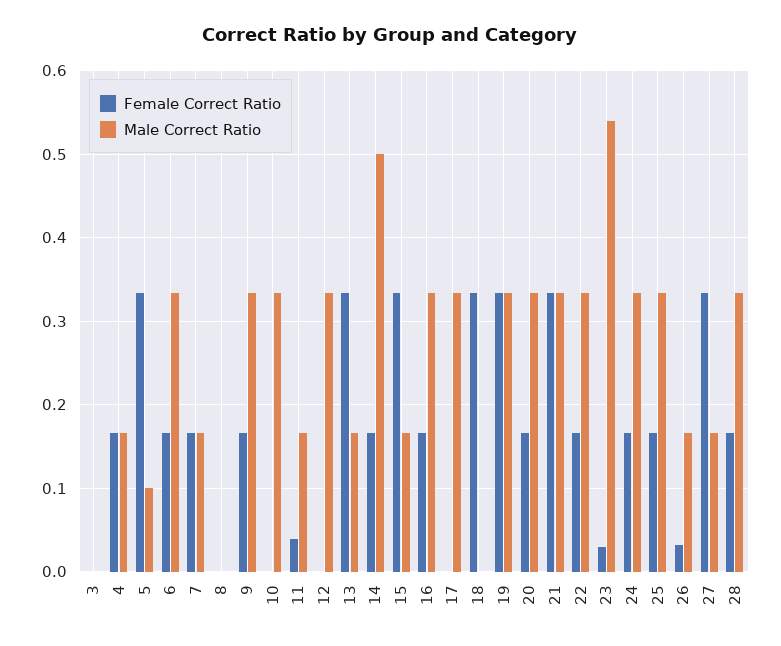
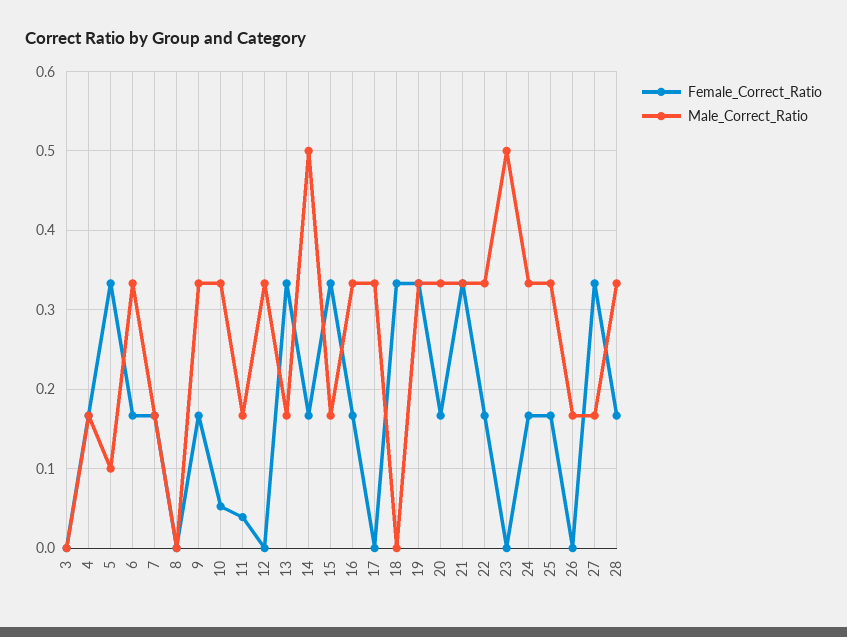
Female Correct Ratio, 10: 0 -> 0.05
Female Correct Ratio, 23: 0.03 -> 0
Male Correct Ratio, 23: 0.54 -> 0.5
Female Correct Ratio, 26: 0.03 -> 0

